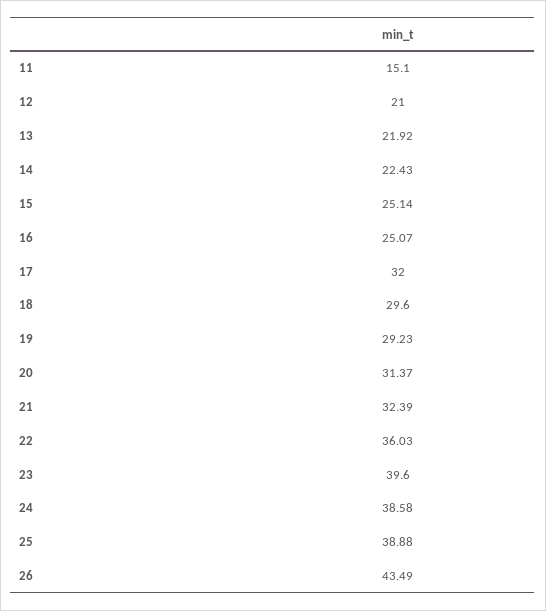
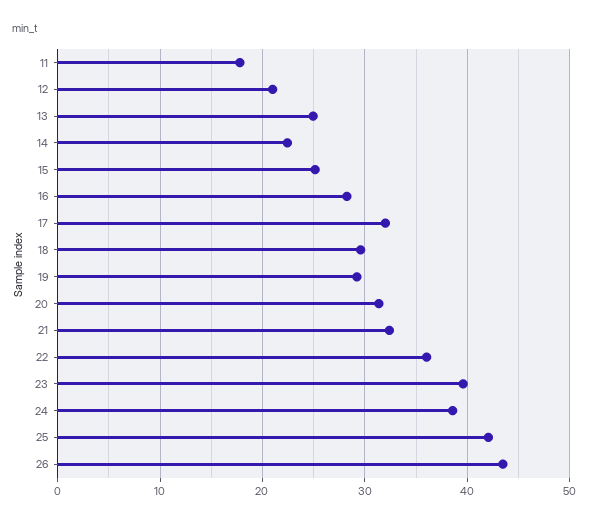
11: 15.1 -> 18
13: 21.92 -> 25
16: 25.07 -> 28
25: 38.88 -> 42

